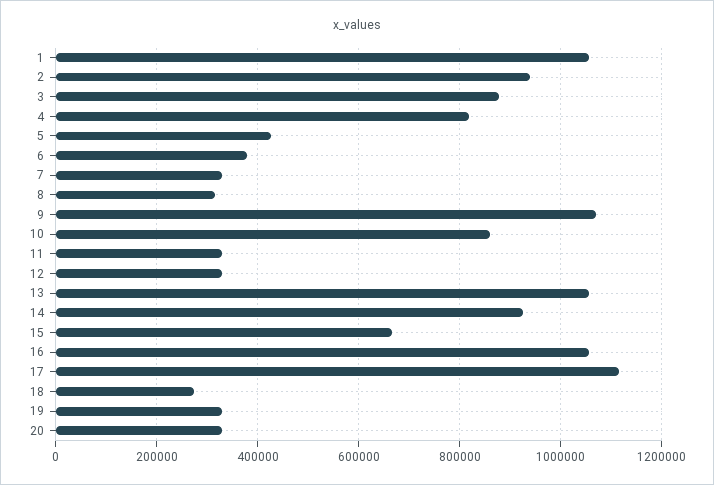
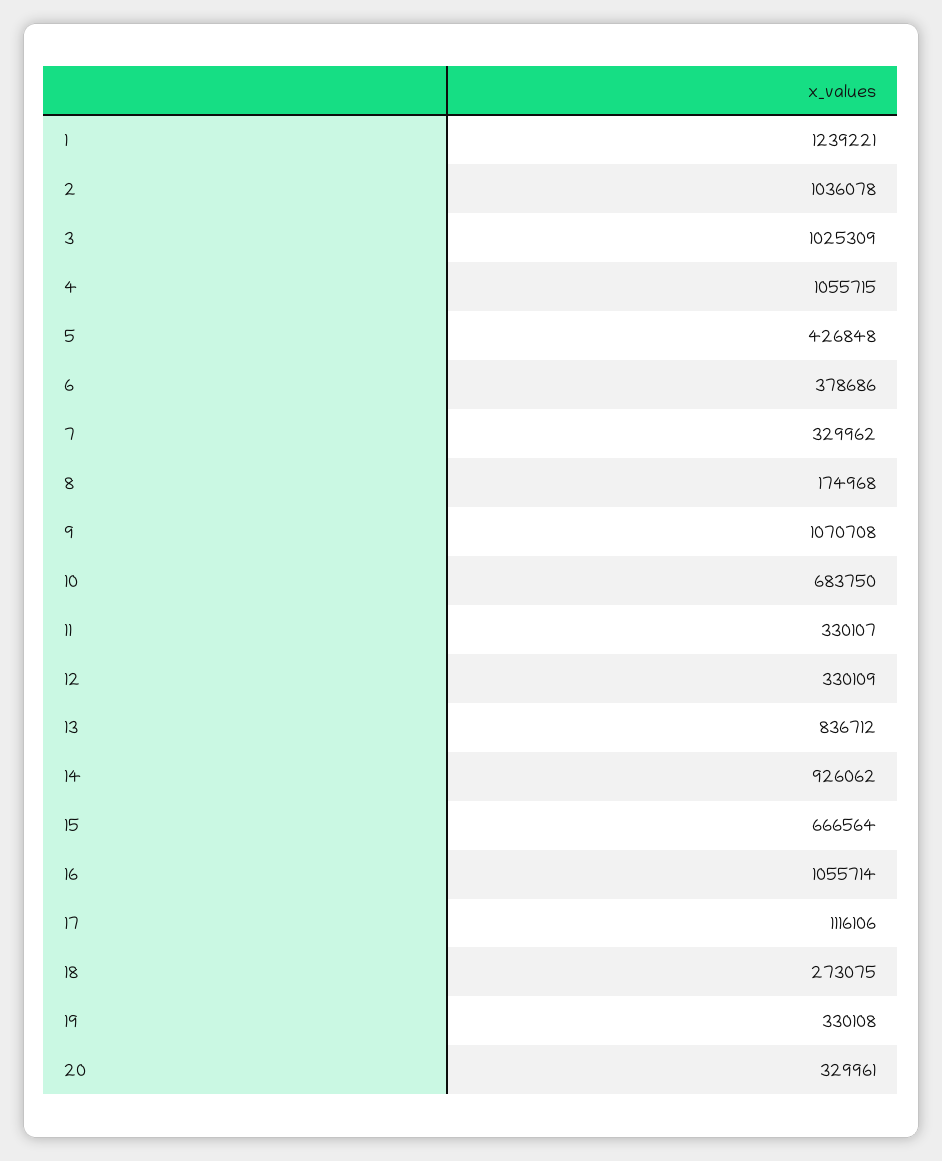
1: 1060000 -> 1239221
2: 940000 -> 1036078
3: 880000 -> 1025309
4: 820000 -> 1055715
8: 320000 -> 174968
10: 860000 -> 683750
13: 1060000 -> 836712

